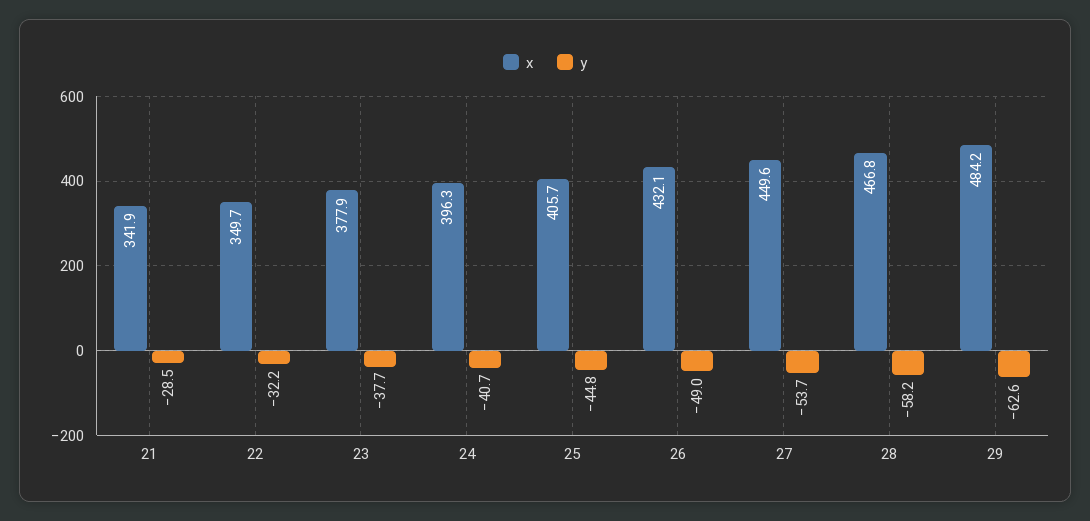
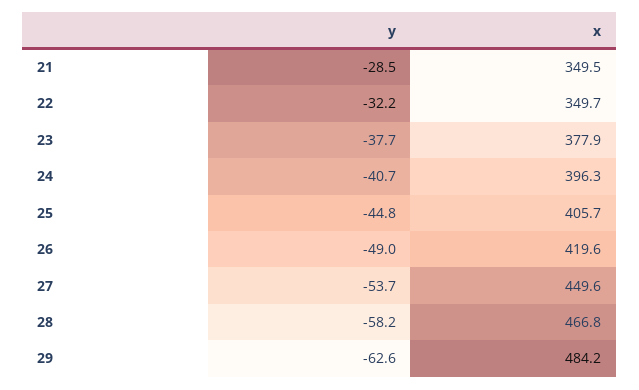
x, 21: 341.9 -> 349.5
x, 26: 432.1 -> 419.6

